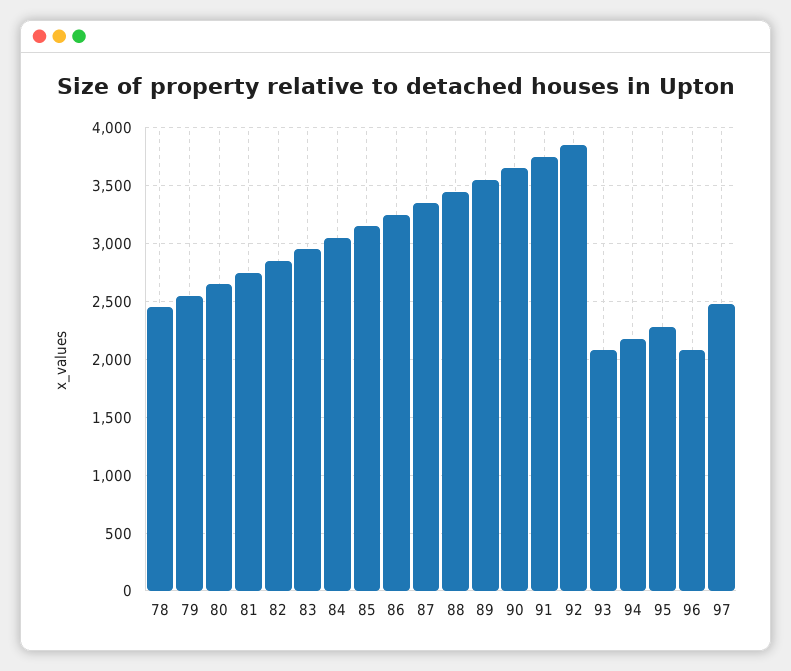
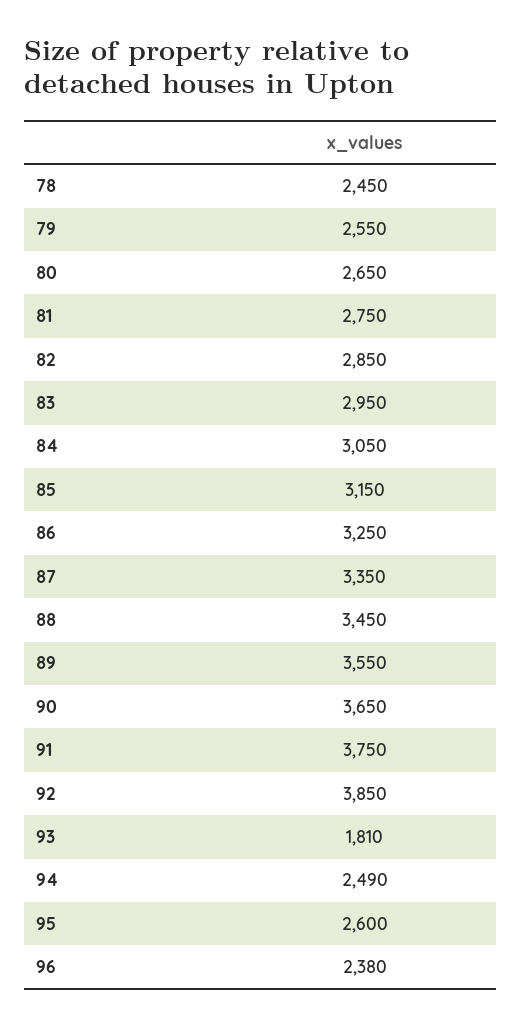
93: 2100 -> 1810
94: 2200 -> 2490
95: 2300 -> 2600
96: 2100 -> 2380
97: 2500 -> none

